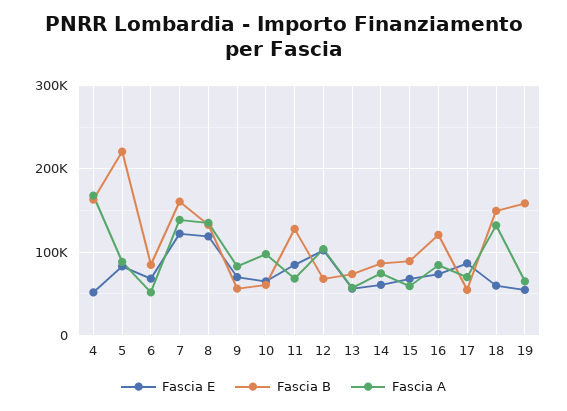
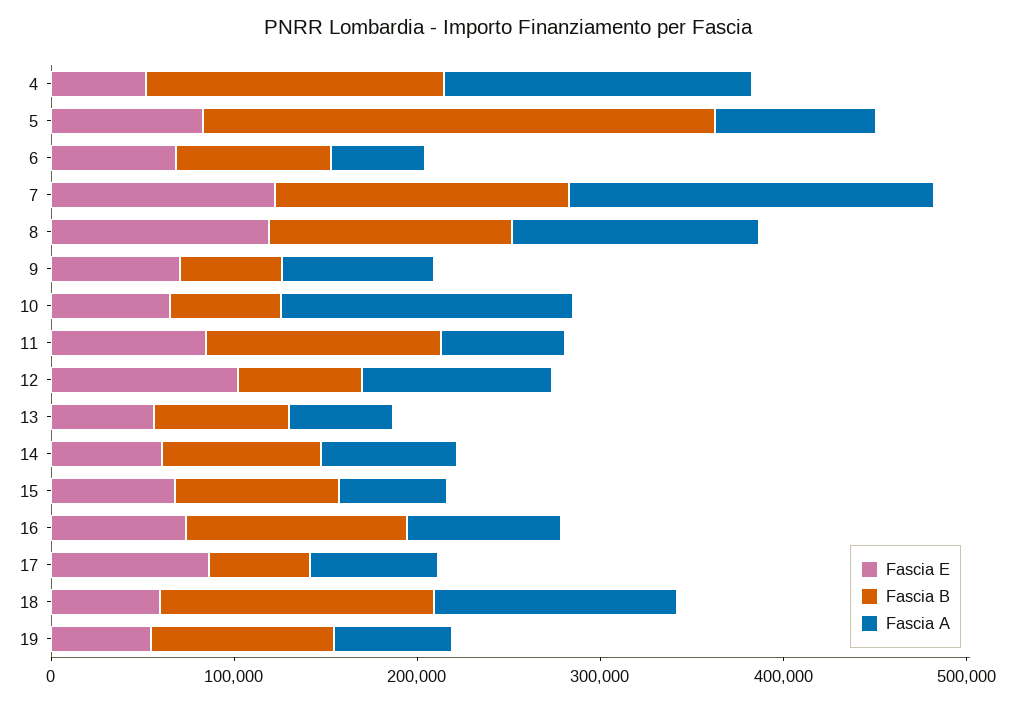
Fascia B, 5: 220000 -> 280000
Fascia A, 7: 140000 -> 200000
Fascia A, 10: 100000 -> 160000
Fascia B, 19: 160000 -> 100000

